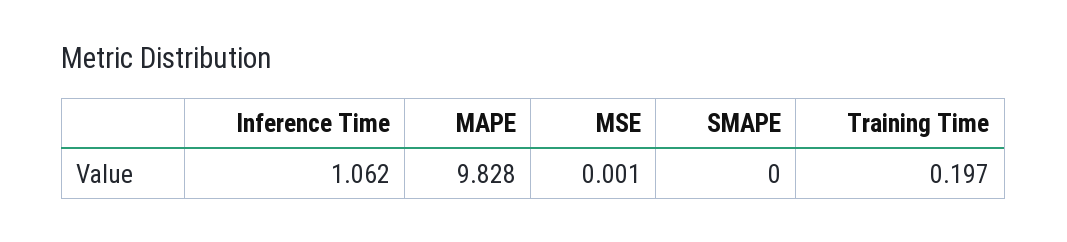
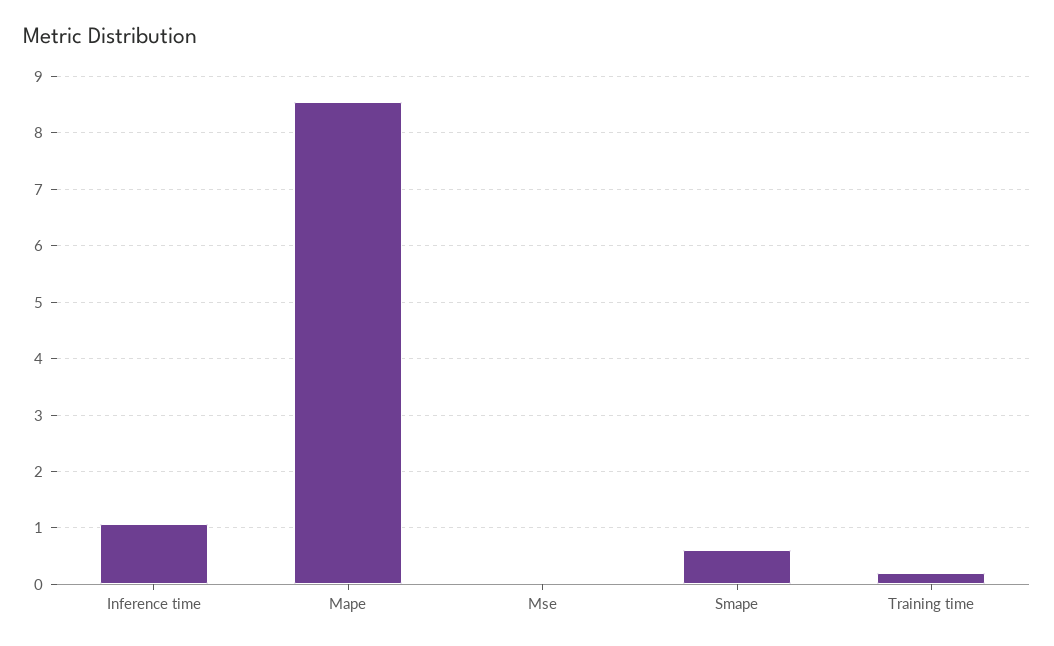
MAPE: 9.828 -> 8.6
SMAPE: 0 -> 0.6

